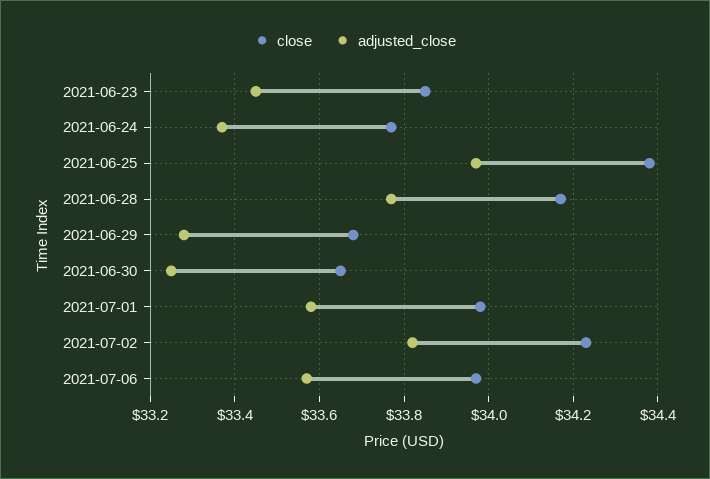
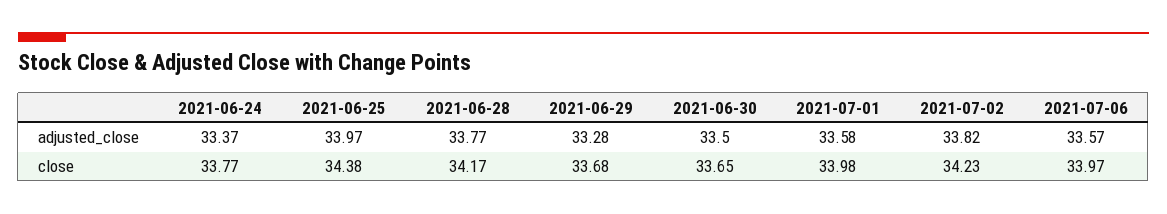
close, 2021-06-23: 33.85 -> none
adjusted_close, 2021-06-23: 33.45 -> none
adjusted_close, 2021-06-30: 33.25 -> 33.5

